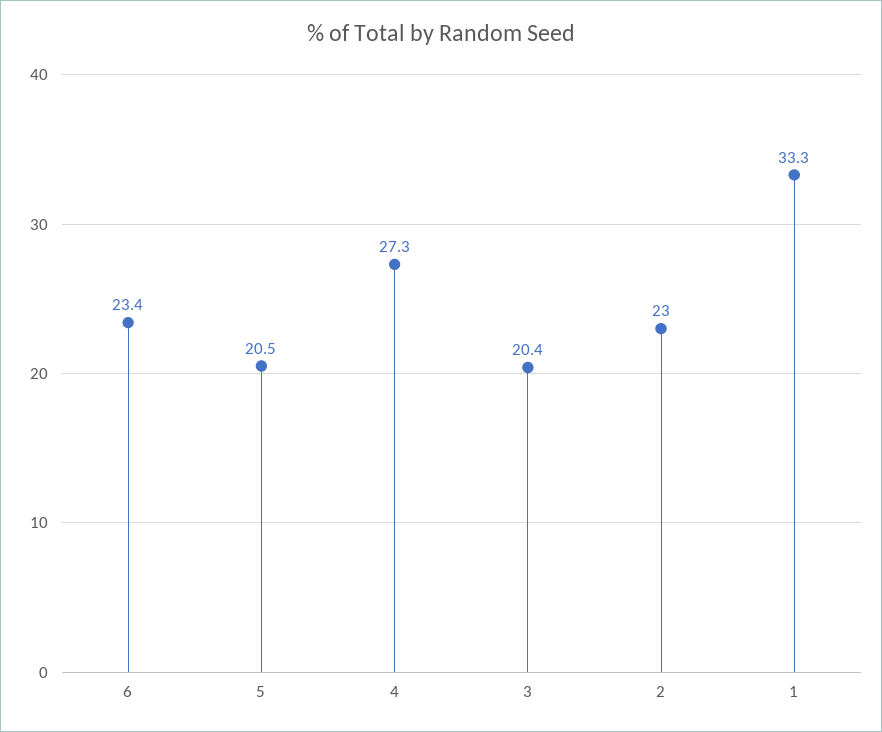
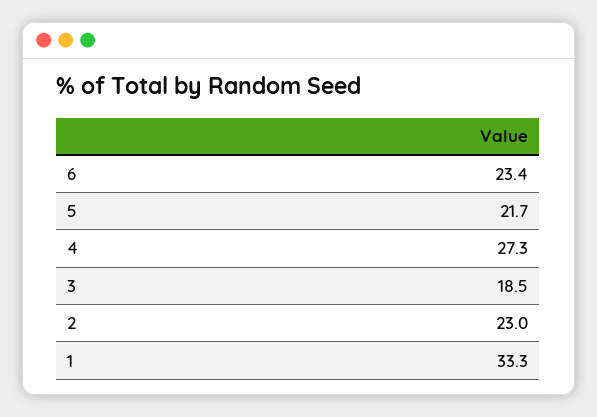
5: 20.5 -> 21.7
3: 20.4 -> 18.5

